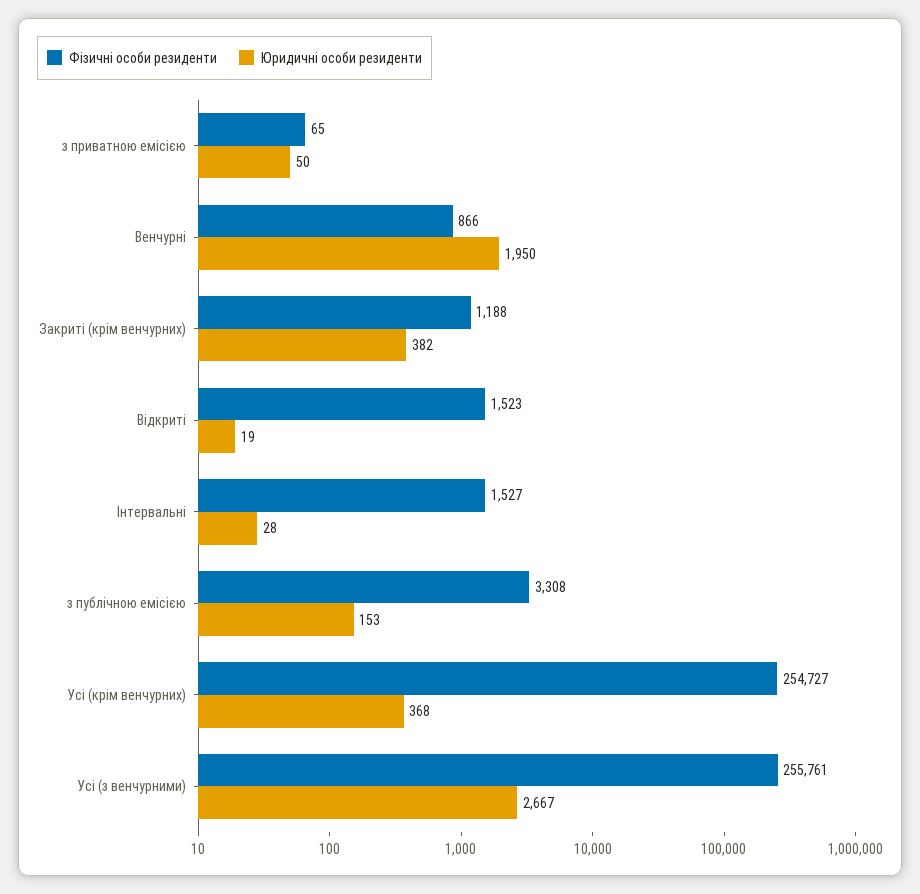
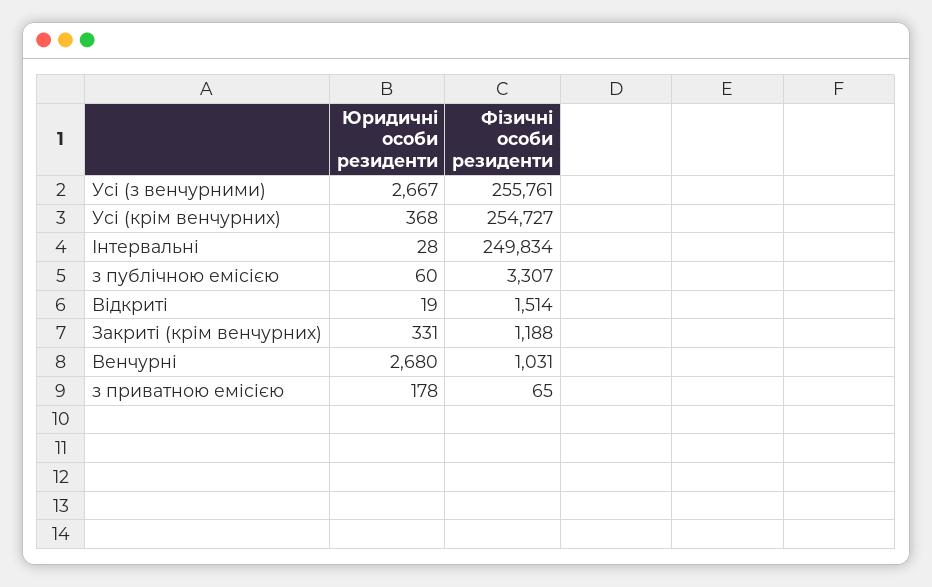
Юридичні особи резиденти, з приватною емісією: 50 -> 178
Фізичні особи резиденти, Венчурні: 866 -> 1031
Юридичні особи резиденти, Венчурні: 1950 -> 2680
Юридичні особи резиденти, Закриті (крім венчурних): 382 -> 331
Фізичні особи резиденти, Відкриті: 1523 -> 1514
Фізичні особи резиденти, Інтервальні: 1527 -> 249834
Фізичні особи резиденти, з публічною емісією: 3308 -> 3307
Юридичні особи резиденти, з публічною емісією: 153 -> 60

